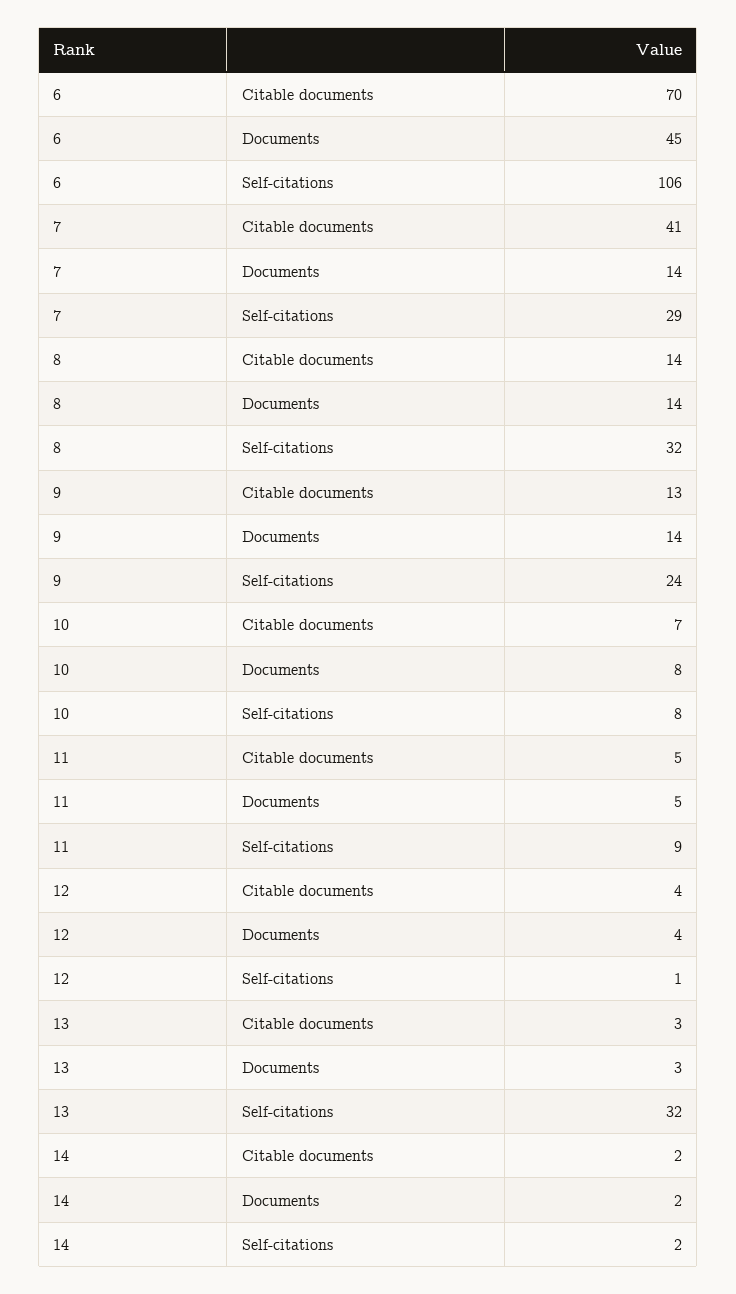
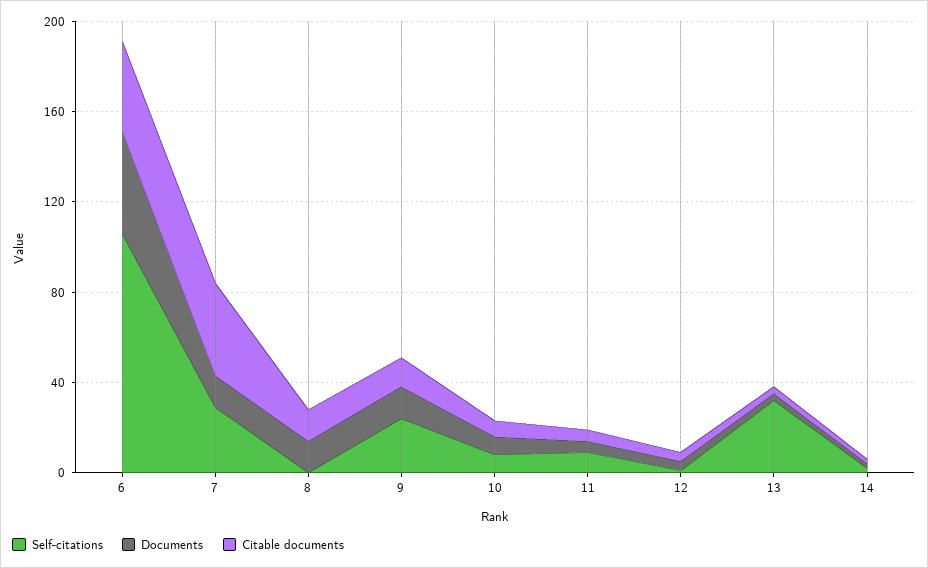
Citable documents, 6: 70 -> 40
Self-citations, 8: 32 -> 0

